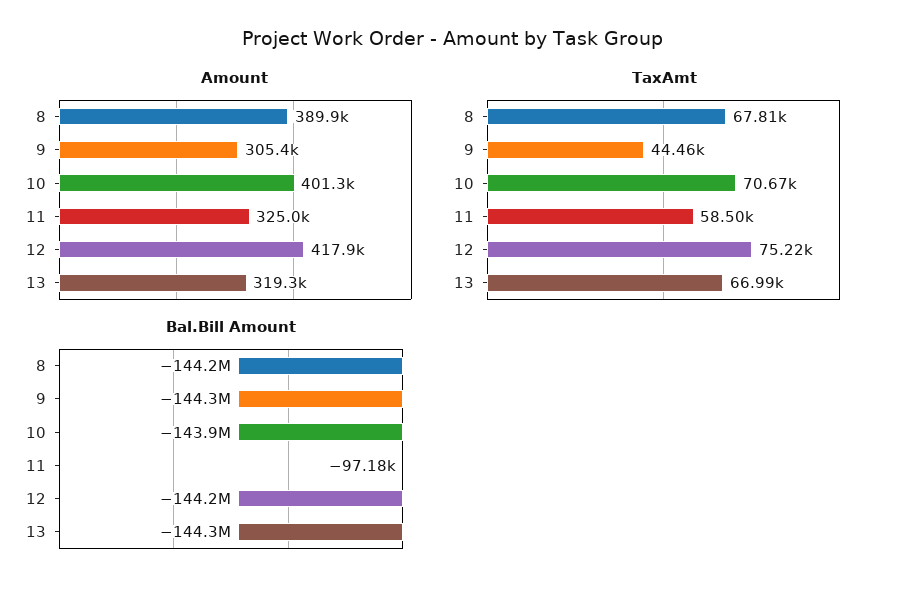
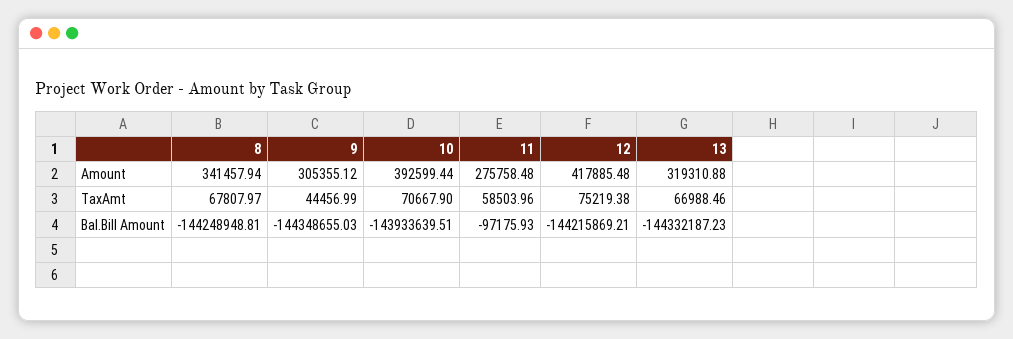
Amount, 8: 389900 -> 341457.94
Amount, 10: 401300 -> 392599.44
Amount, 11: 325000 -> 275758.48

